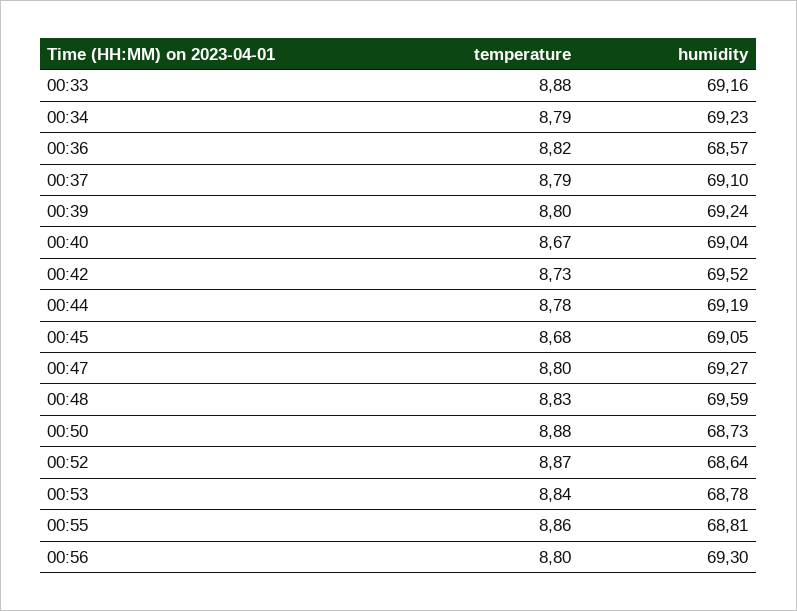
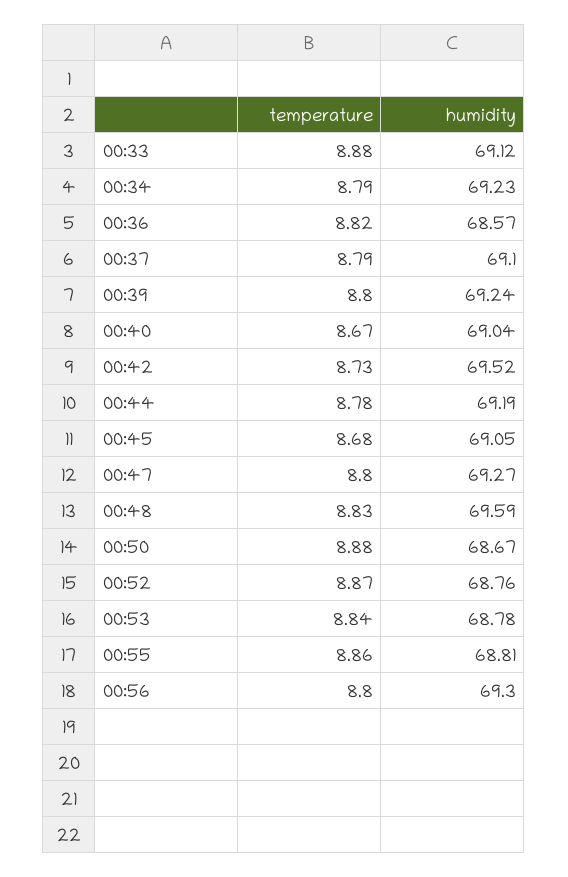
humidity, 00:33: 69.16 -> 69.12
humidity, 00:50: 68.73 -> 68.67
humidity, 00:52: 68.64 -> 68.76

